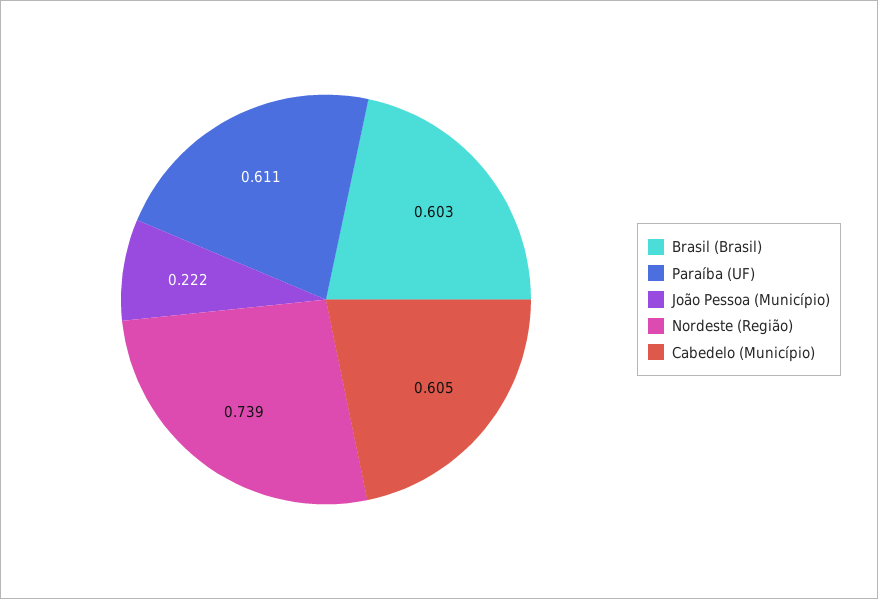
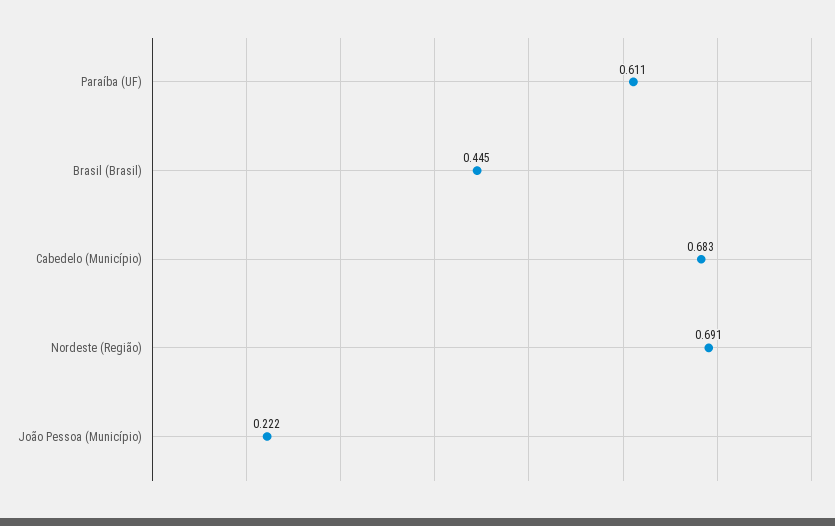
Brasil (Brasil): 0.603 -> 0.445
Nordeste (Região): 0.739 -> 0.691
Cabedelo (Município): 0.605 -> 0.683

